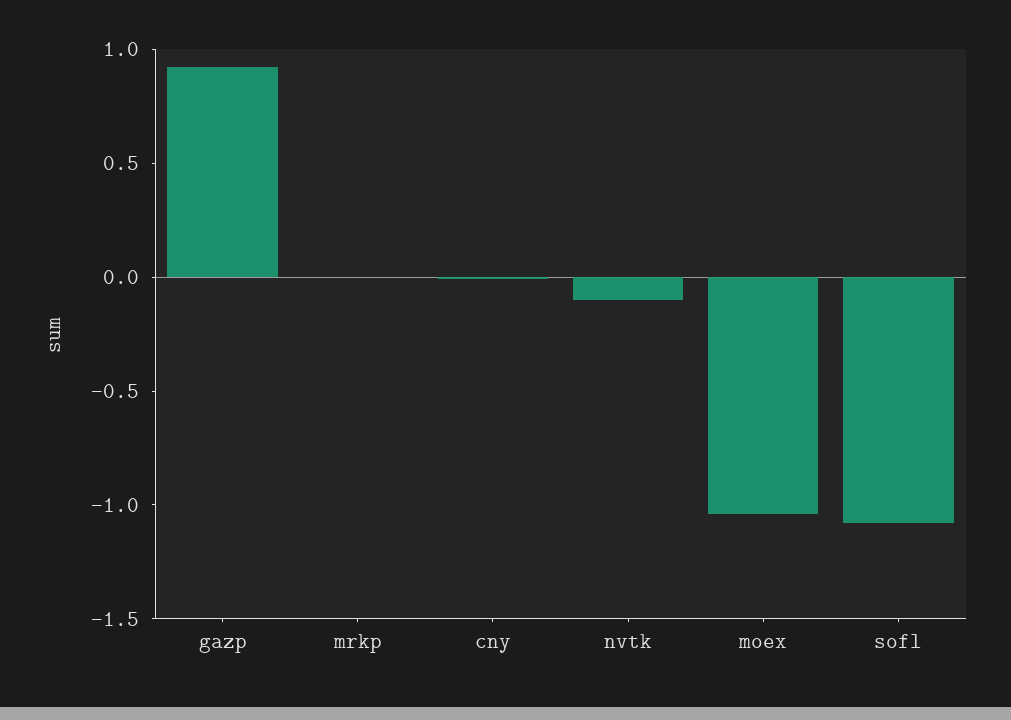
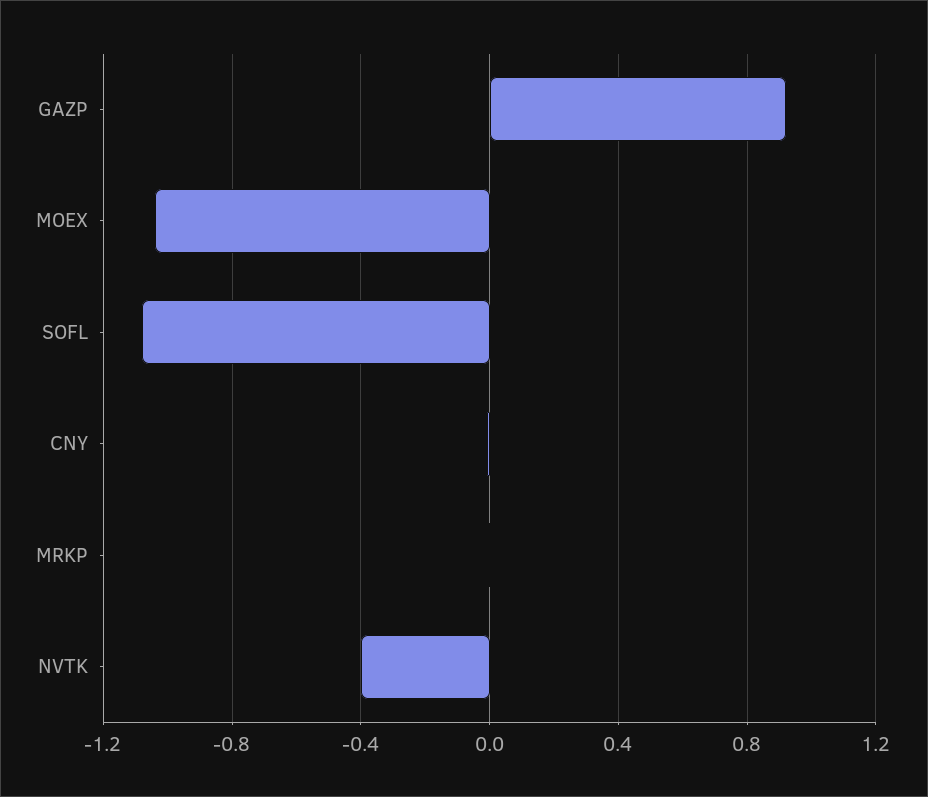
nvtk: -0.1 -> -0.4

